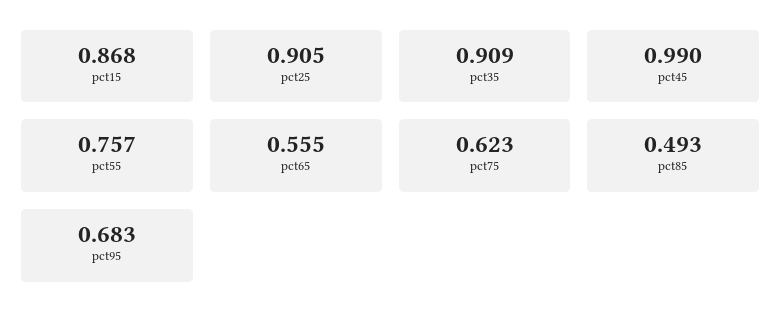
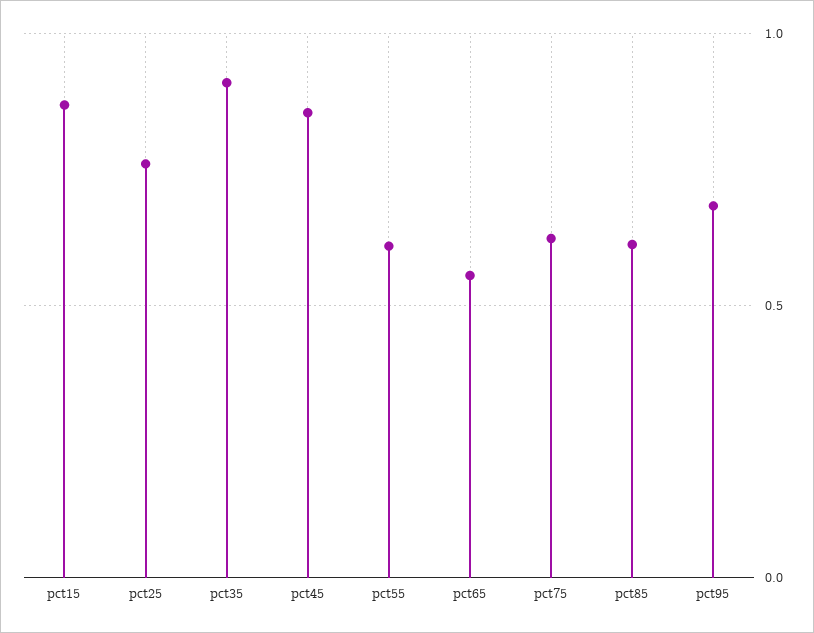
pct25: 0.905 -> 0.75
pct45: 0.99 -> 0.85
pct55: 0.757 -> 0.6
pct85: 0.493 -> 0.6

